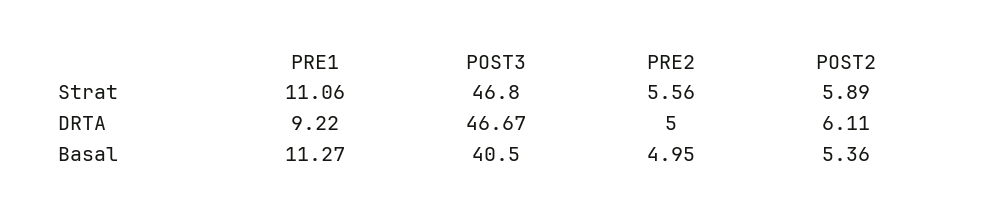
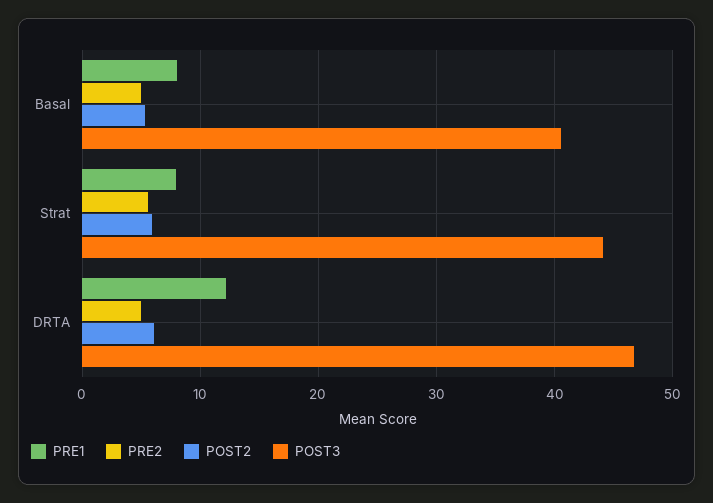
PRE1, Strat: 11.06 -> 8
POST3, Strat: 46.8 -> 44
PRE1, DRTA: 9.22 -> 12
PRE1, Basal: 11.27 -> 8

